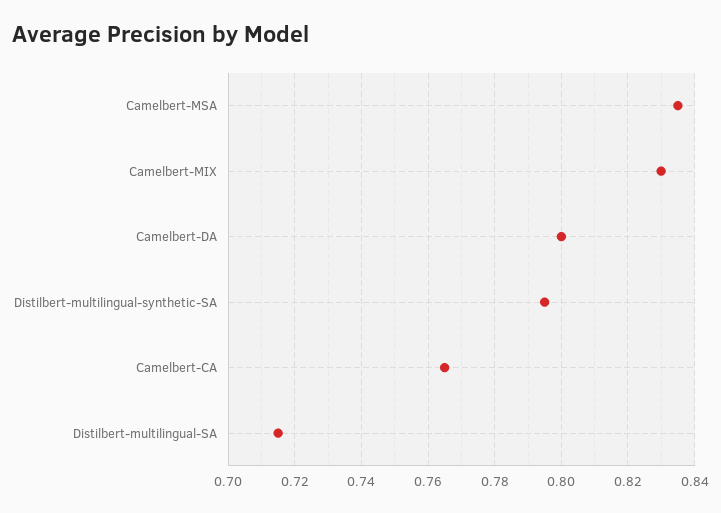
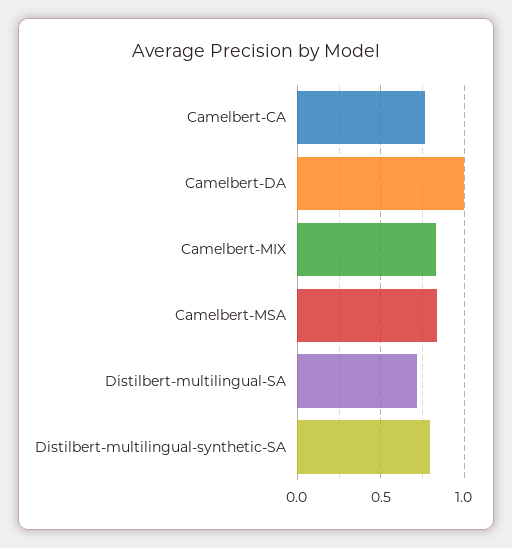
Camelbert-DA: 0.8 -> 1

